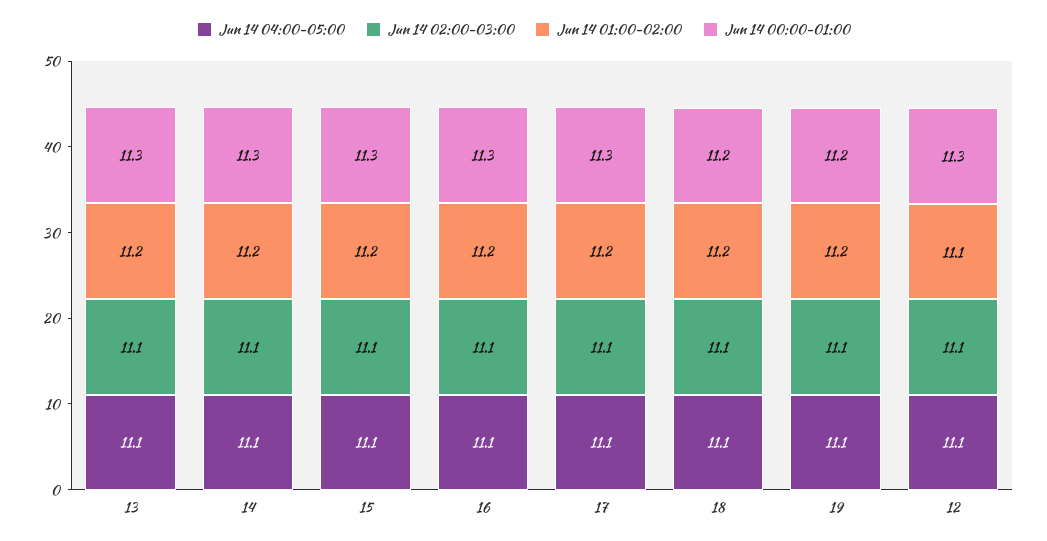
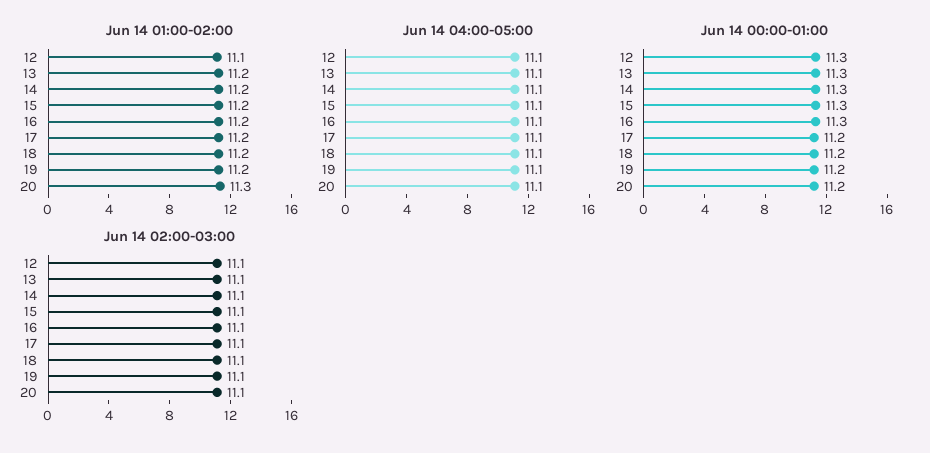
Jun 14 00:00-01:00, 17: 11.3 -> 11.2
Jun 14 01:00-02:00, 20: none -> 11.3
Jun 14 04:00-05:00, 20: none -> 11.1
Jun 14 00:00-01:00, 20: none -> 11.2
Jun 14 02:00-03:00, 20: none -> 11.1

